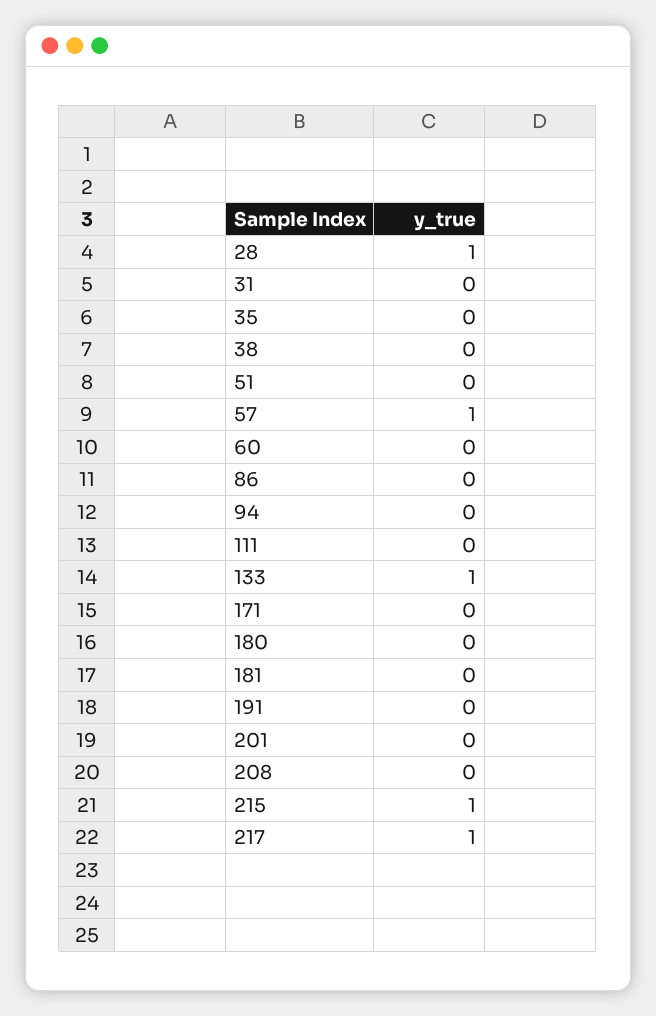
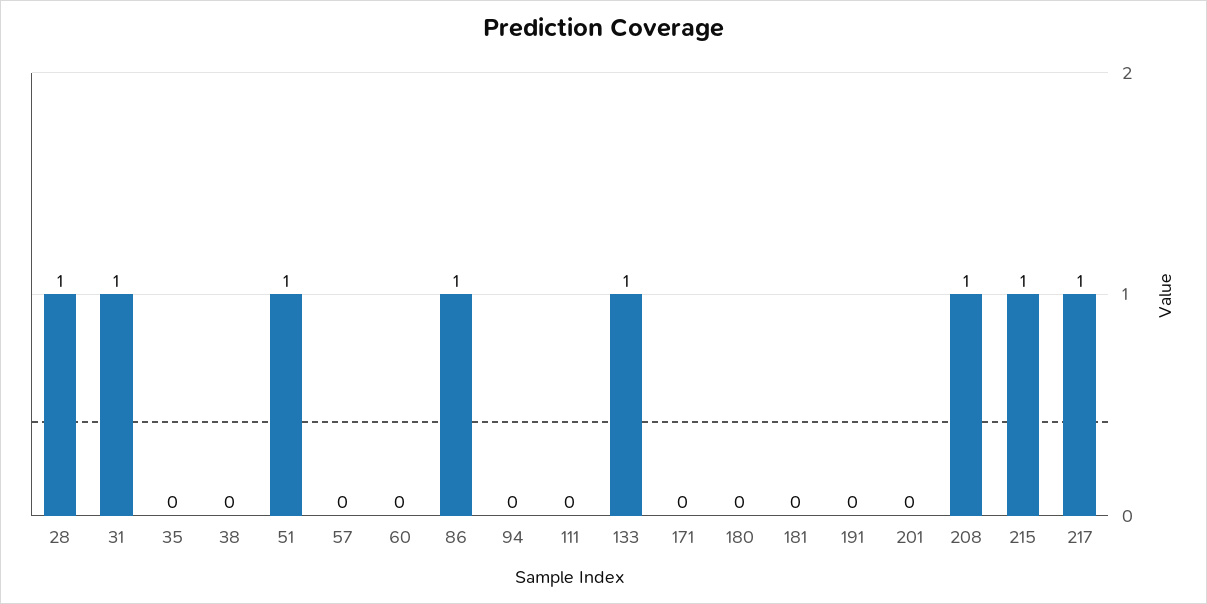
31: 0 -> 1
51: 0 -> 1
57: 1 -> 0
86: 0 -> 1
208: 0 -> 1

